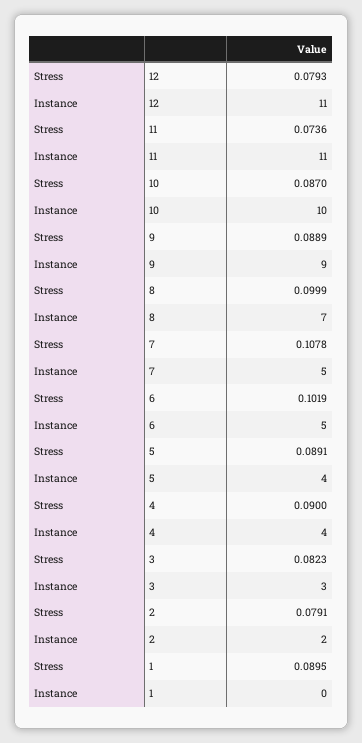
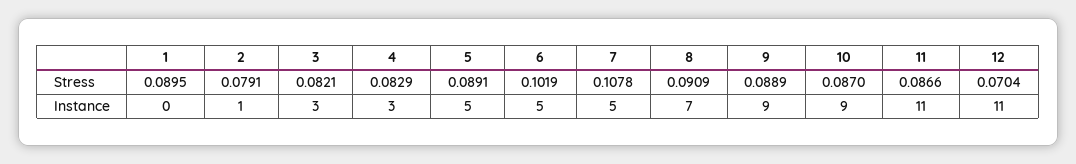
Stress, 12: 0.0793 -> 0.0704
Stress, 11: 0.0736 -> 0.0866
Instance, 10: 10 -> 9
Stress, 8: 0.0999 -> 0.0909
Instance, 5: 4 -> 5
Stress, 4: 0.09 -> 0.0829
Instance, 4: 4 -> 3
Stress, 3: 0.0823 -> 0.0821
Instance, 2: 2 -> 1

